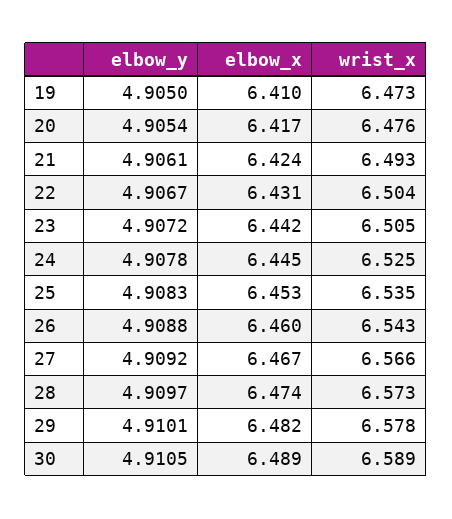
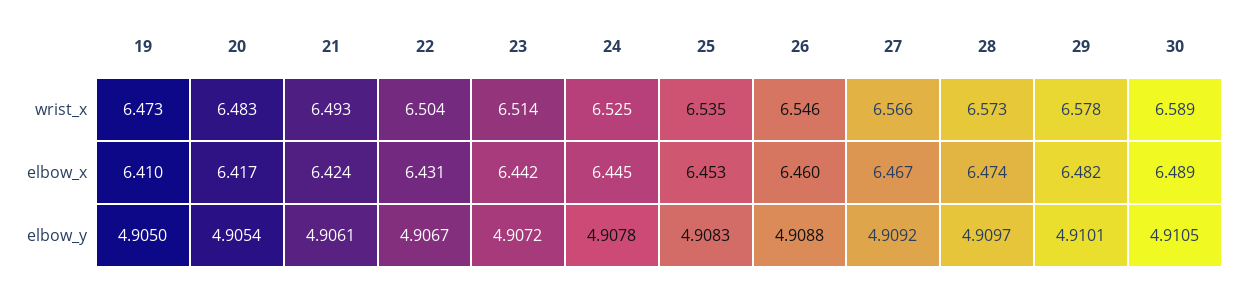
wrist_x, 20: 6.476 -> 6.483
wrist_x, 23: 6.505 -> 6.514
wrist_x, 26: 6.543 -> 6.546

